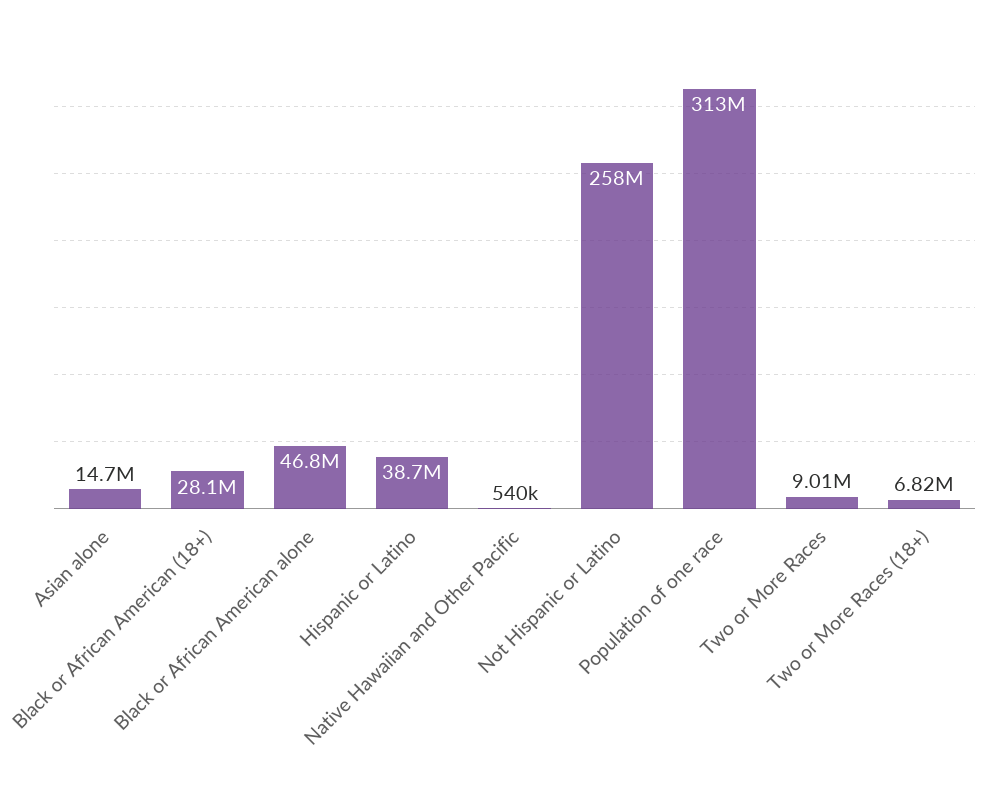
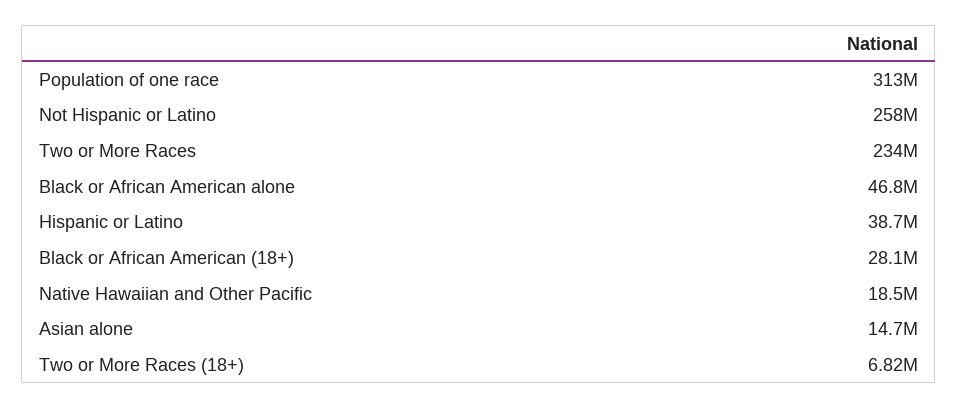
Native Hawaiian and Other Pacific: 540000 -> 18500000
Two or More Races: 9010000 -> 234000000

